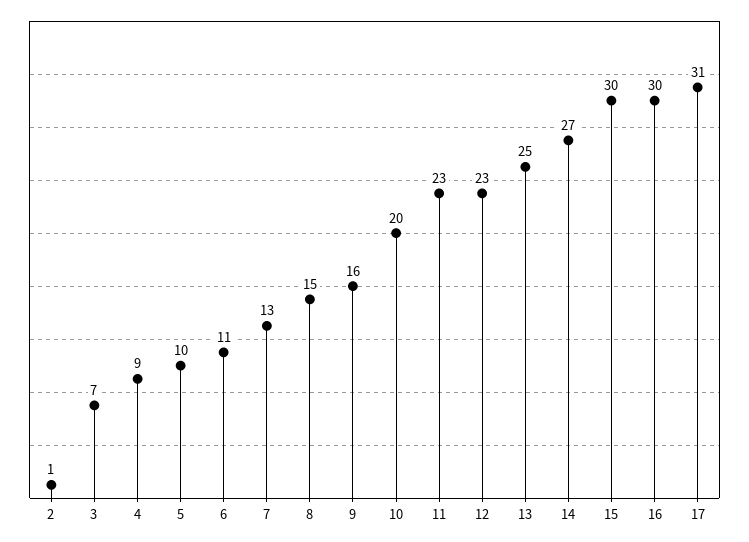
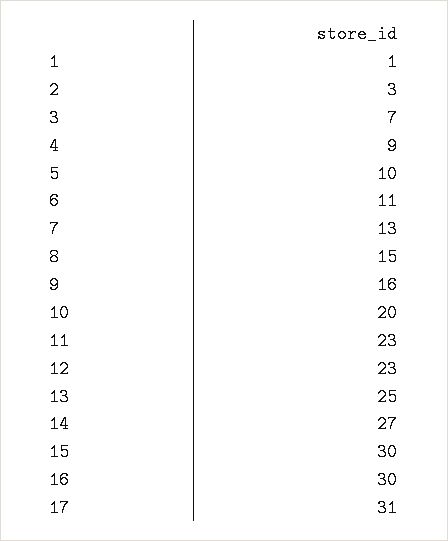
2: 1 -> 3
1: none -> 1

